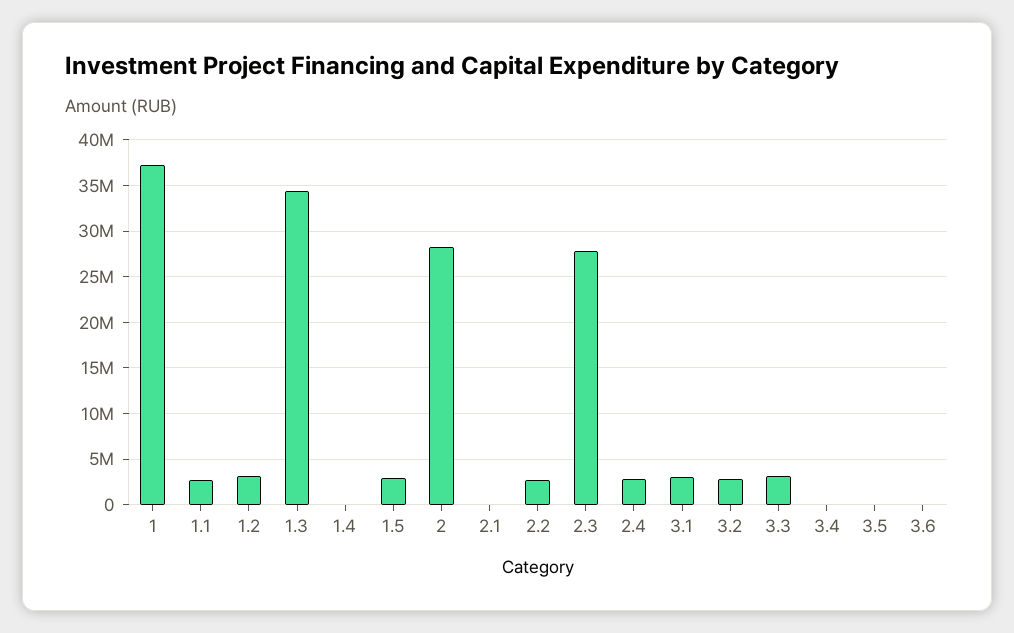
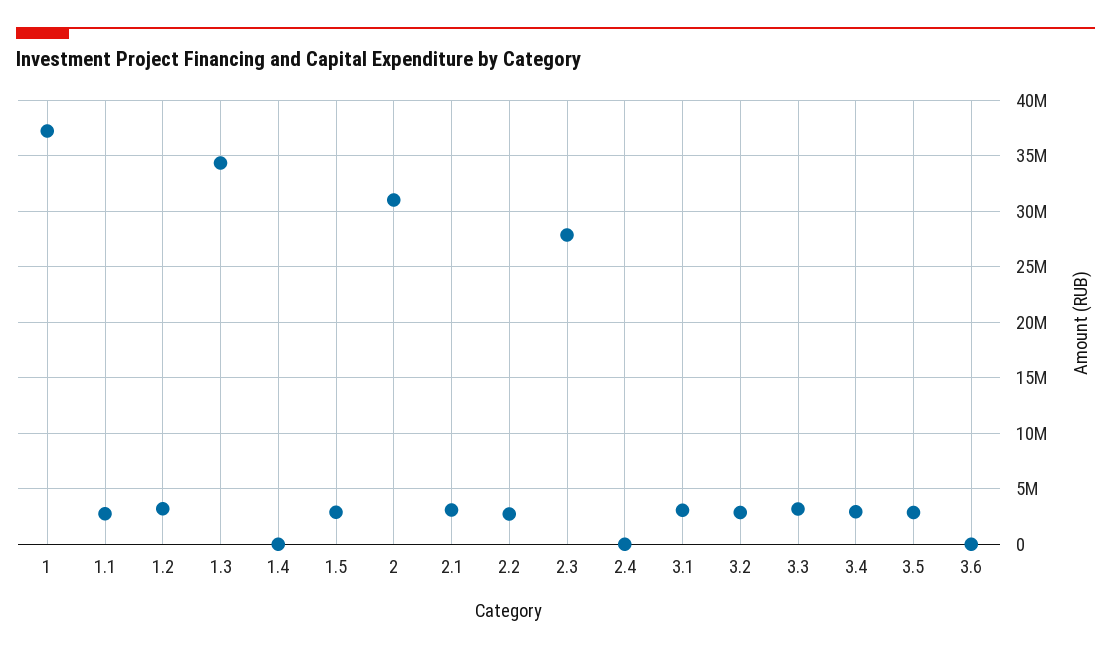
2: 28000000 -> 31000000
2.1: 0 -> 3000000
2.4: 3000000 -> 0
3.4: 0 -> 3000000
3.5: 0 -> 3000000

